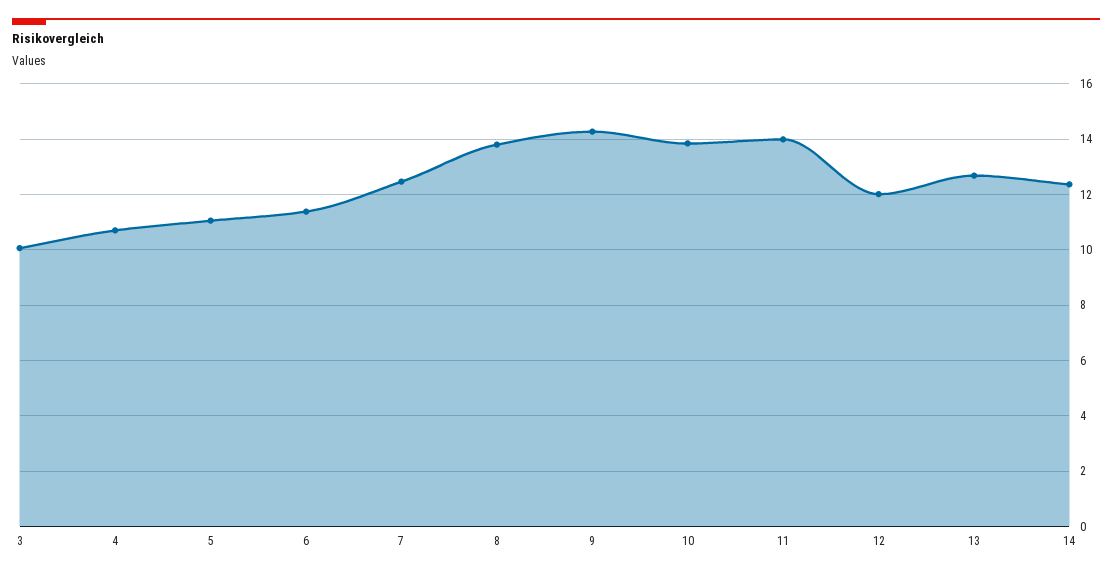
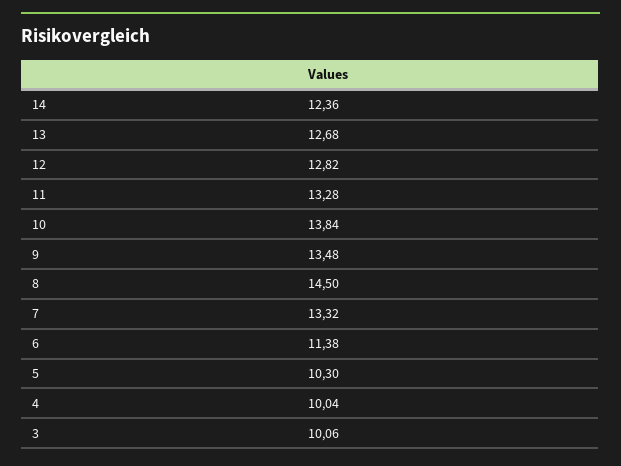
4: 10.75 -> 10.04
5: 11 -> 10.3
7: 12.5 -> 13.32
8: 13.75 -> 14.5
9: 14.25 -> 13.48
11: 14 -> 13.28
12: 12 -> 12.82

